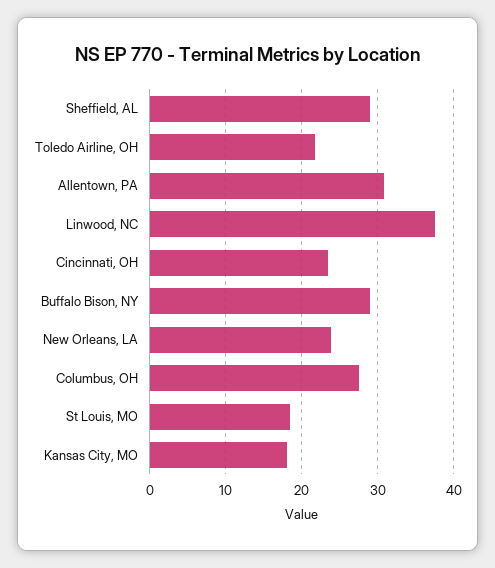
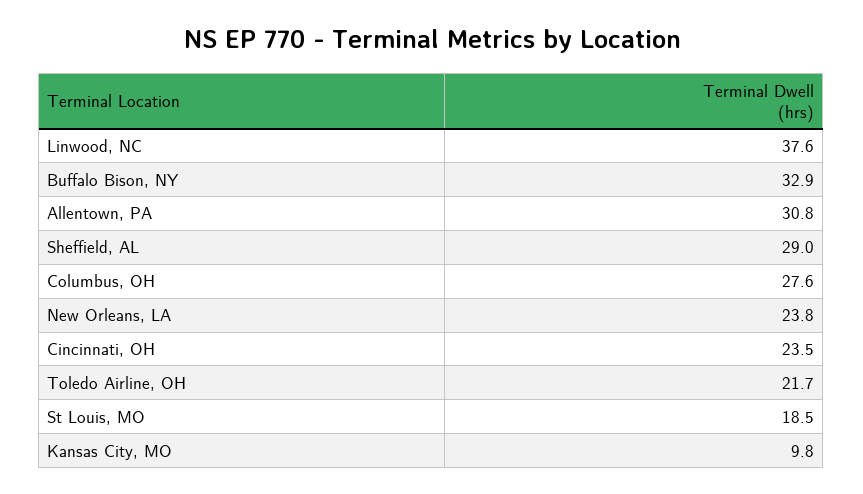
Buffalo Bison, NY: 29 -> 32.9
Kansas City, MO: 18 -> 9.8

